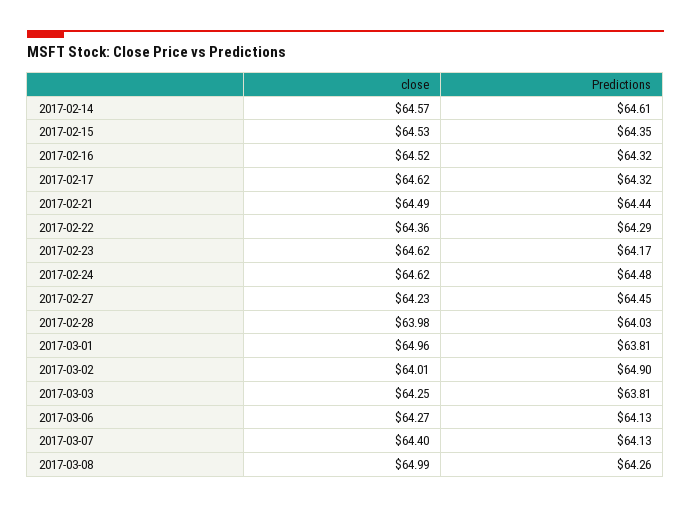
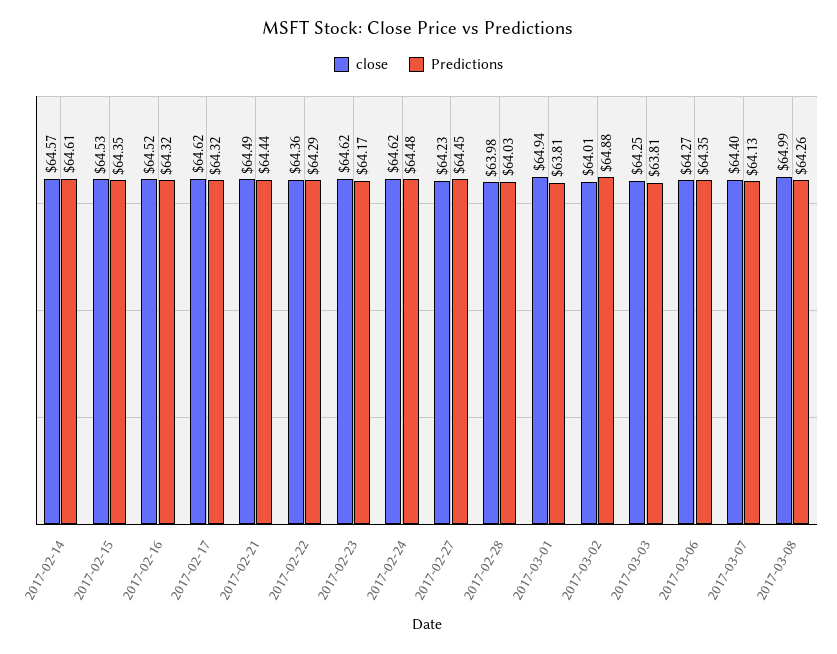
close, 2017-03-01: 64.96 -> 64.94
Predictions, 2017-03-02: 64.9 -> 64.88
Predictions, 2017-03-06: 64.13 -> 64.35

